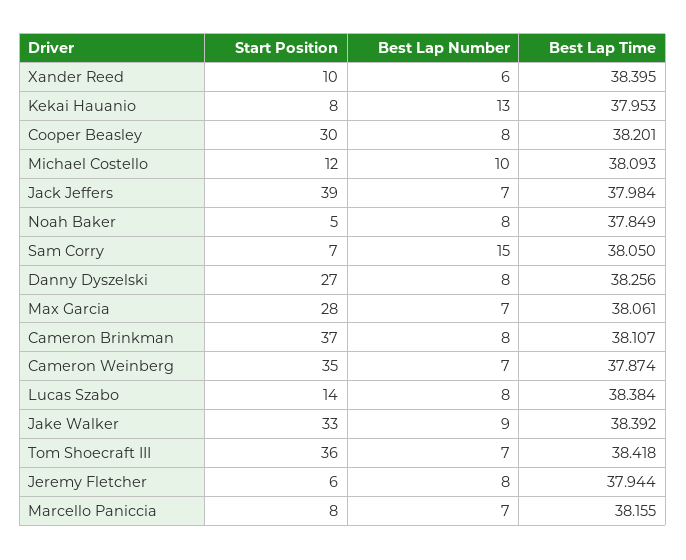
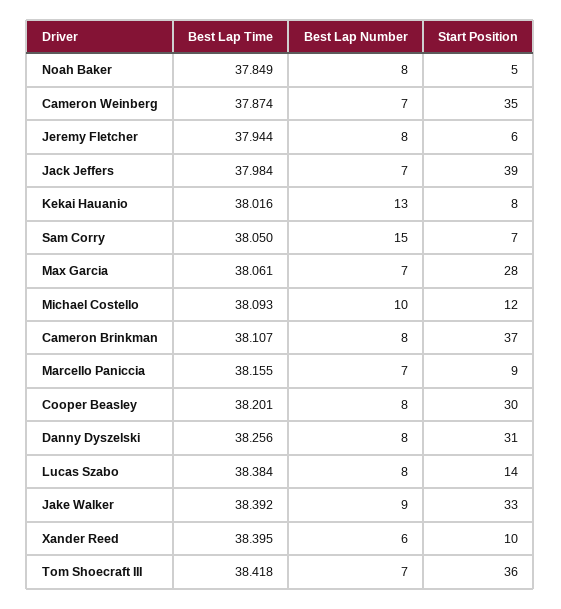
Best Lap Time, Kekai Hauanio: 37.953 -> 38.016
Start Position, Danny Dyszelski: 27 -> 31
Start Position, Marcello Paniccia: 8 -> 9

